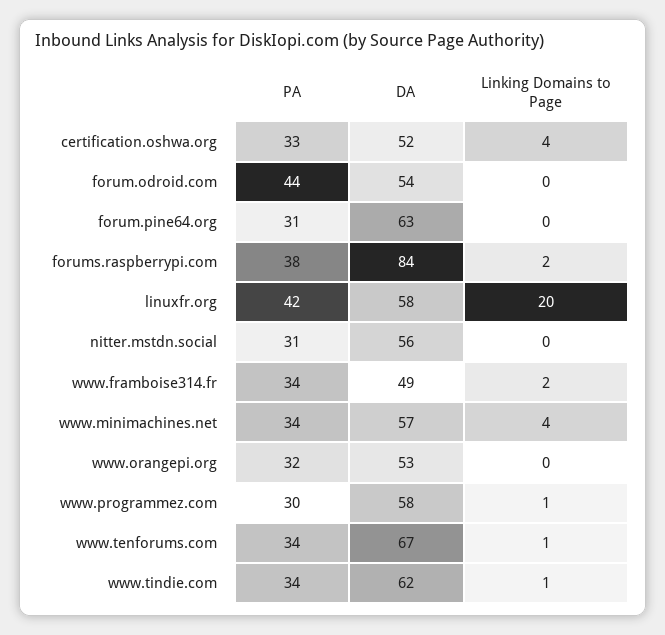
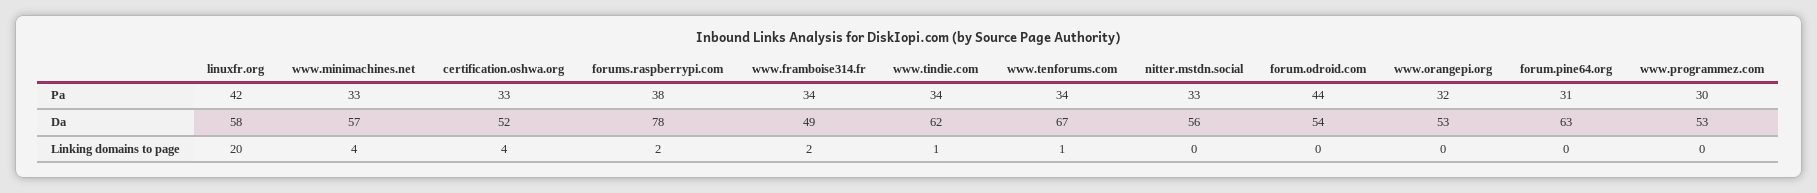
DA, forums.raspberrypi.com: 84 -> 78
PA, nitter.mstdn.social: 31 -> 33
PA, www.minimachines.net: 34 -> 33
DA, www.programmez.com: 58 -> 53
Linking Domains to Page, www.programmez.com: 1 -> 0

